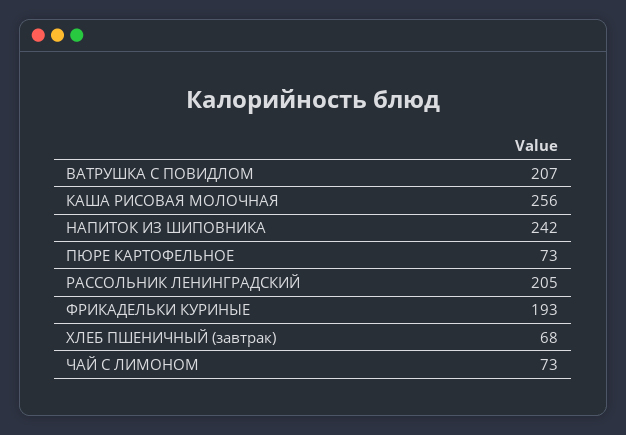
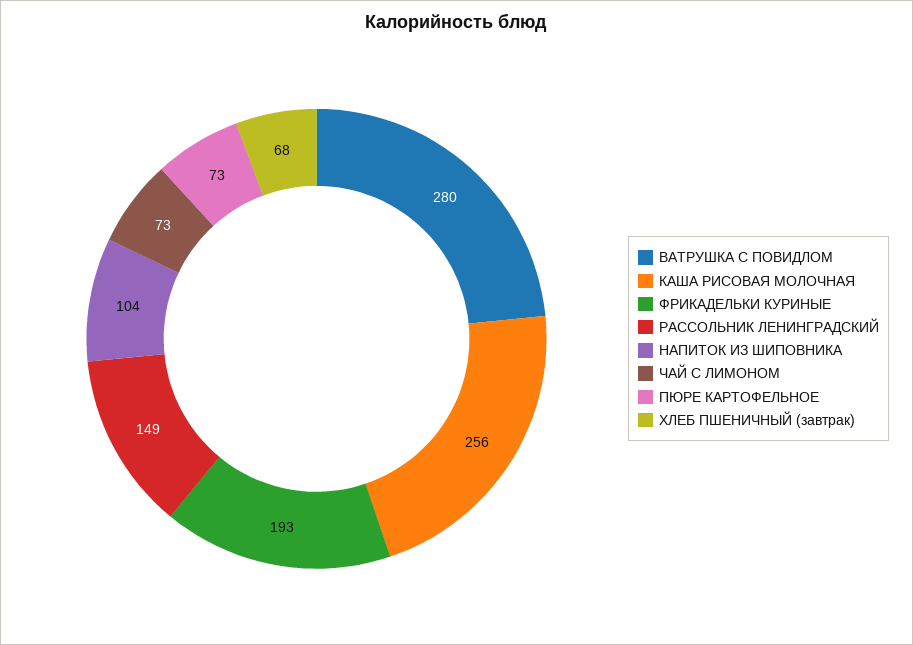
ВАТРУШКА С ПОВИДЛОМ: 207 -> 280
НАПИТОК ИЗ ШИПОВНИКА: 242 -> 104
РАССОЛЬНИК ЛЕНИНГРАДСКИЙ: 205 -> 149

